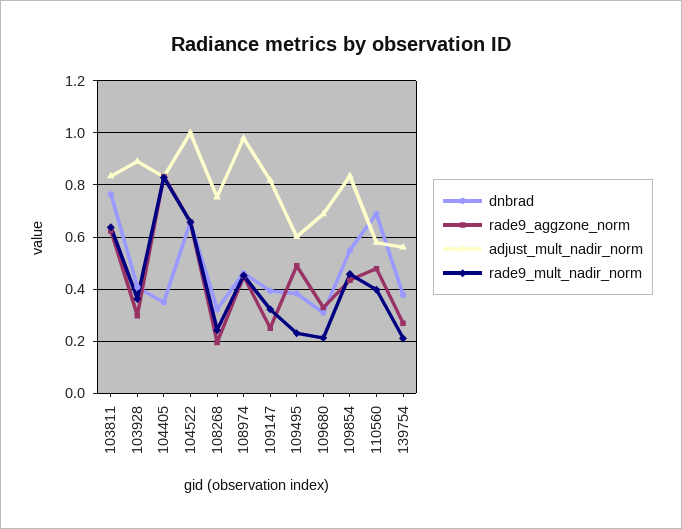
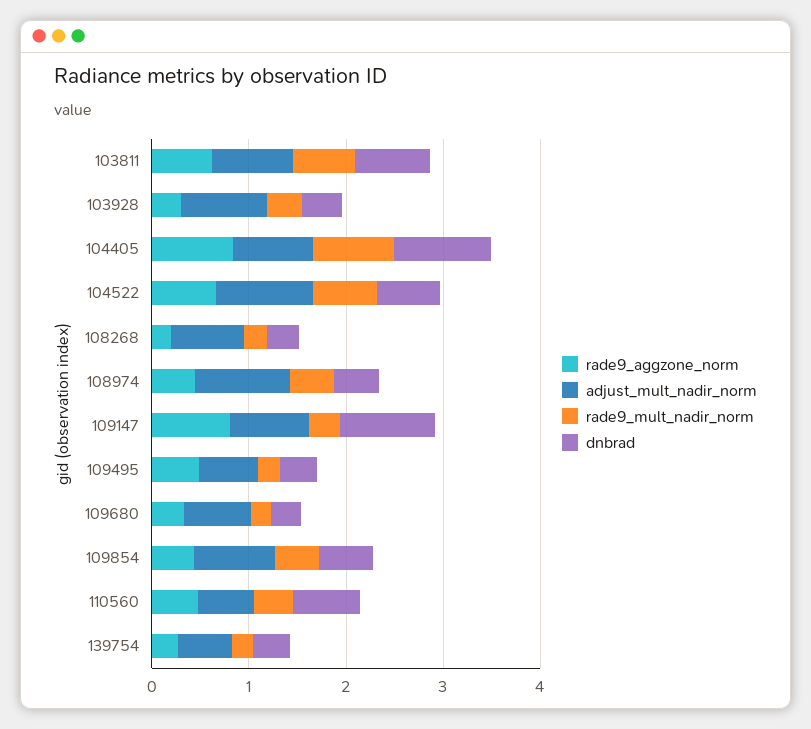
dnbrad, 104405: 0.35 -> 1
dnbrad, 109147: 0.4 -> 1
rade9_aggzone_norm, 109147: 0.25 -> 0.8

